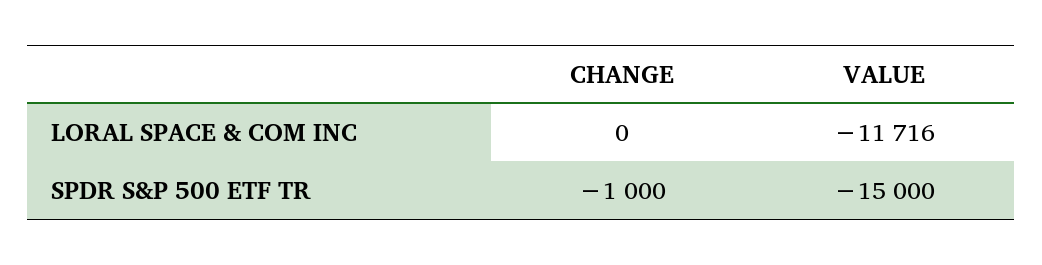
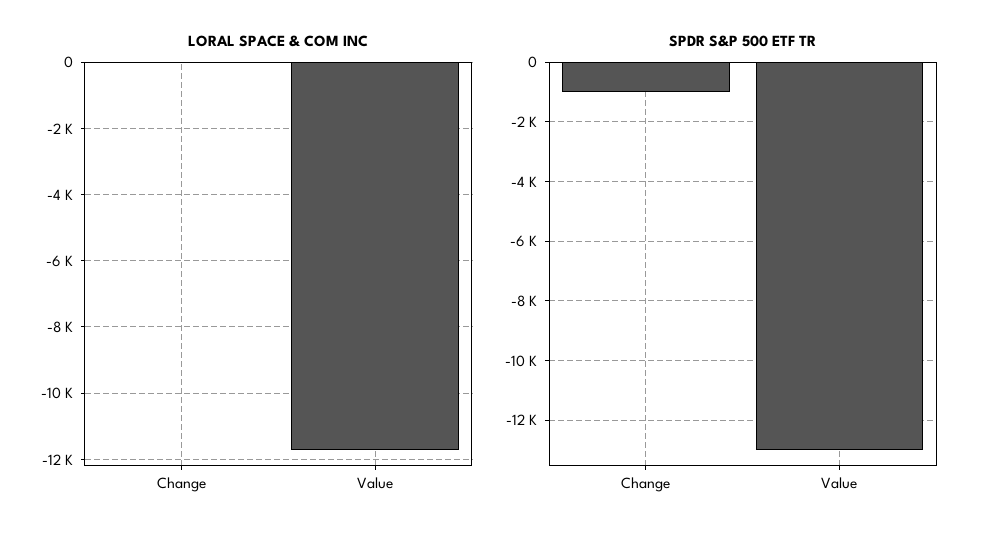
SPDR S&P 500 ETF TR, VALUE: -15000 -> -13000

